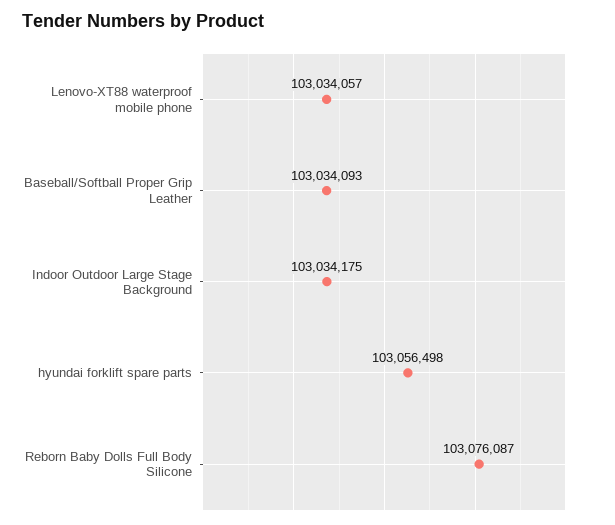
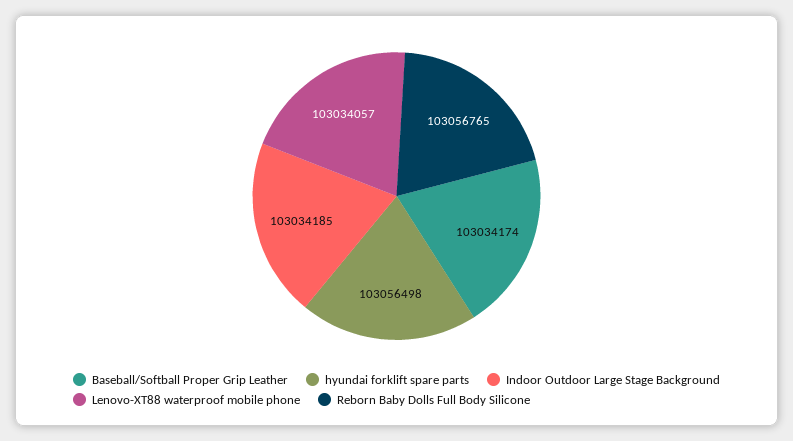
Baseball/Softball Proper Grip Leather: 103034093 -> 103034174
Indoor Outdoor Large Stage Background: 103034175 -> 103034185
Reborn Baby Dolls Full Body Silicone: 103076087 -> 103056765

